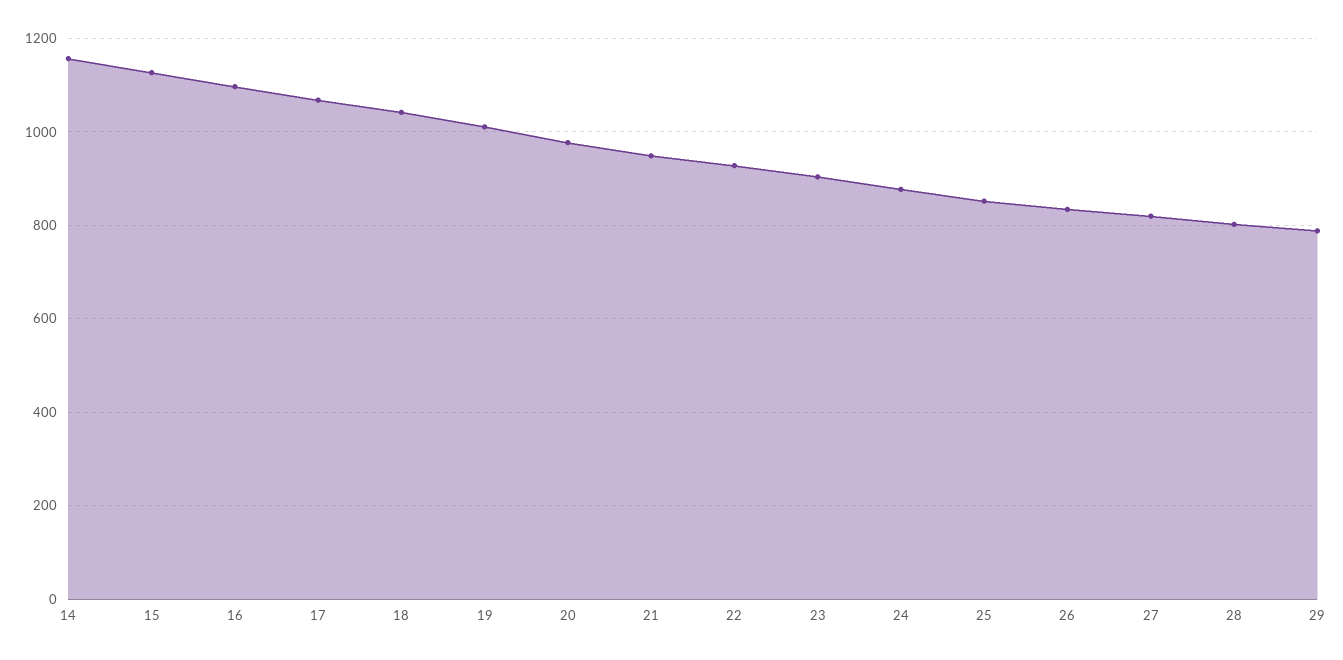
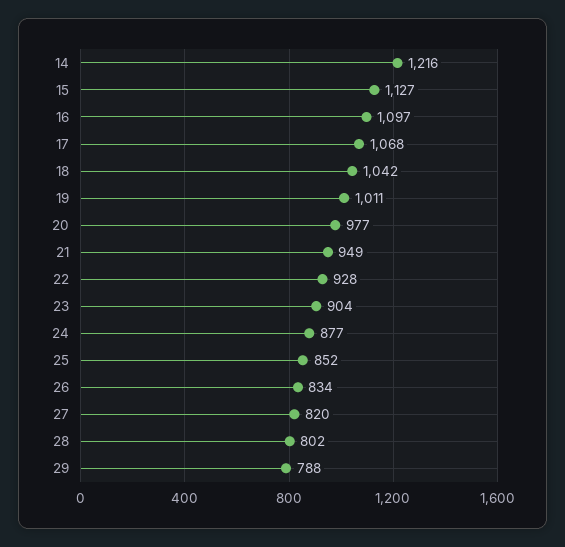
14: 1160 -> 1216

